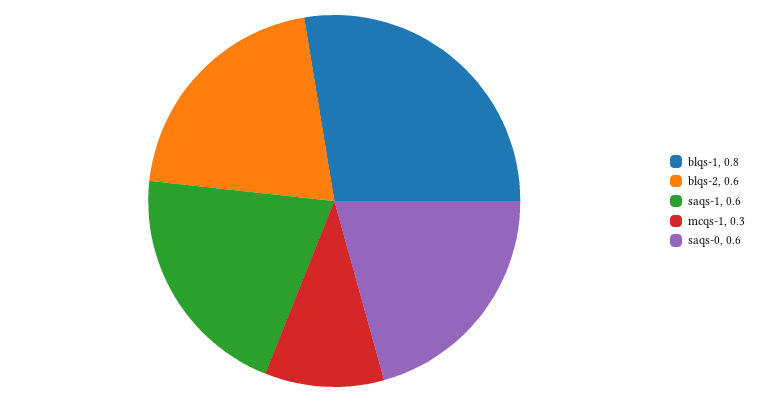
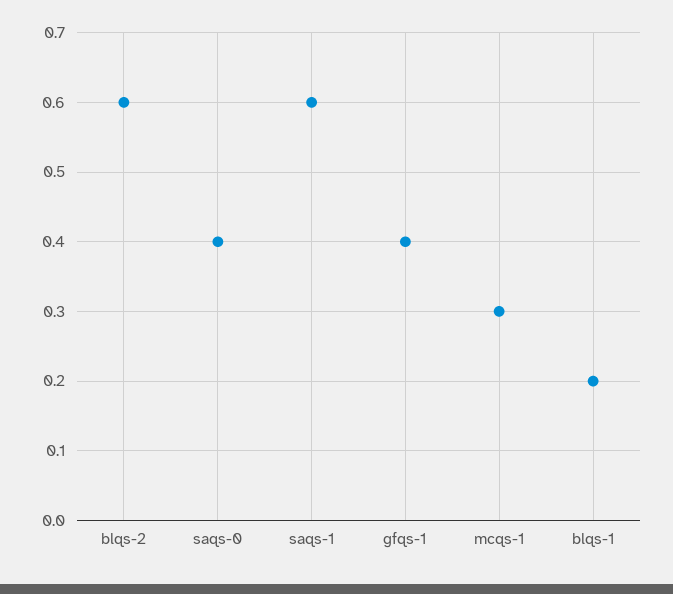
blqs-1: 0.8 -> 0.2
saqs-0: 0.6 -> 0.4
gfqs-1: none -> 0.4

